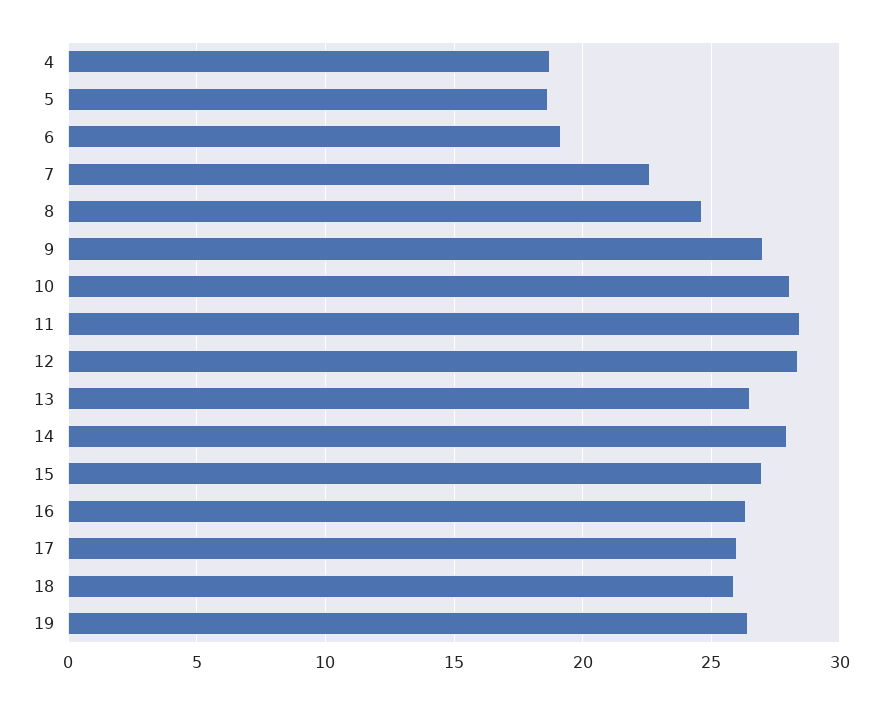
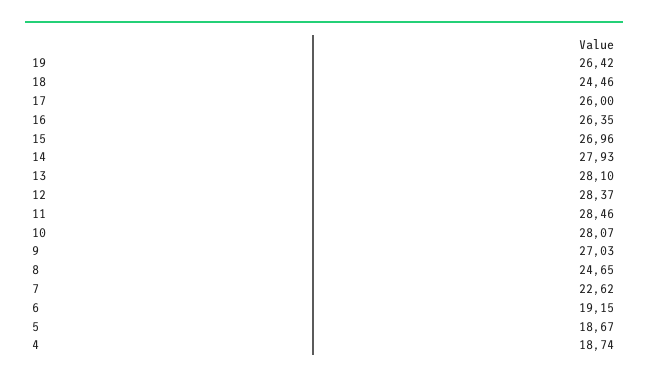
13: 26.5 -> 28.1
18: 26 -> 24.46

